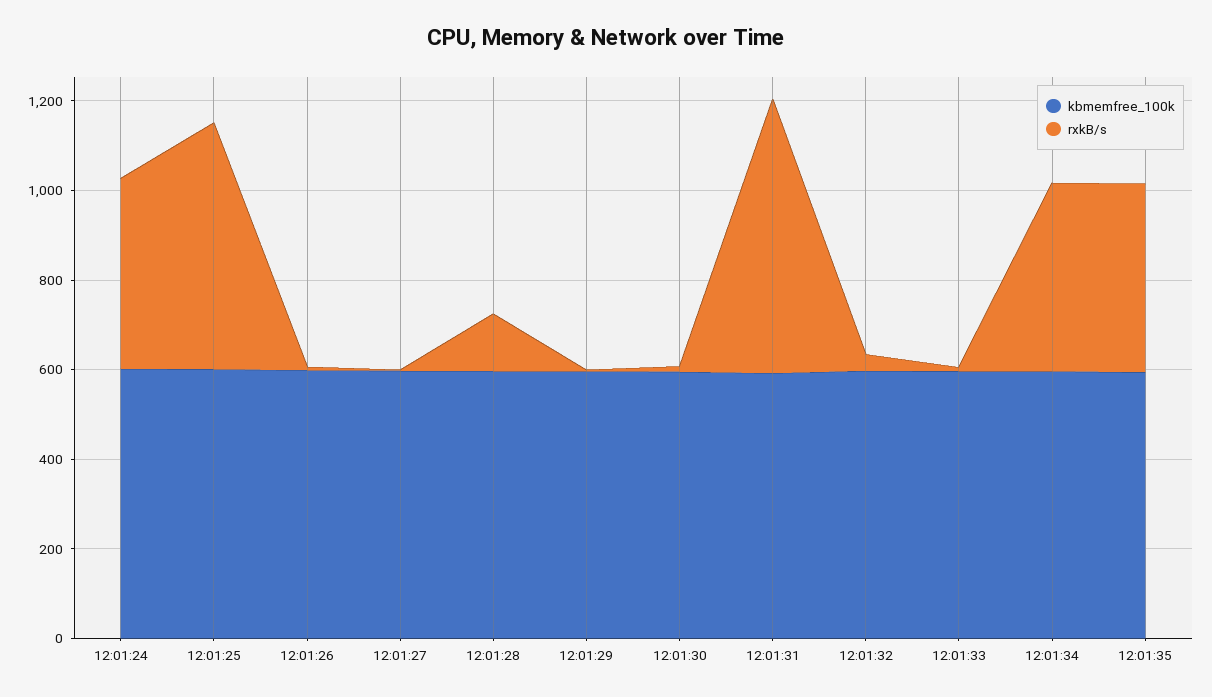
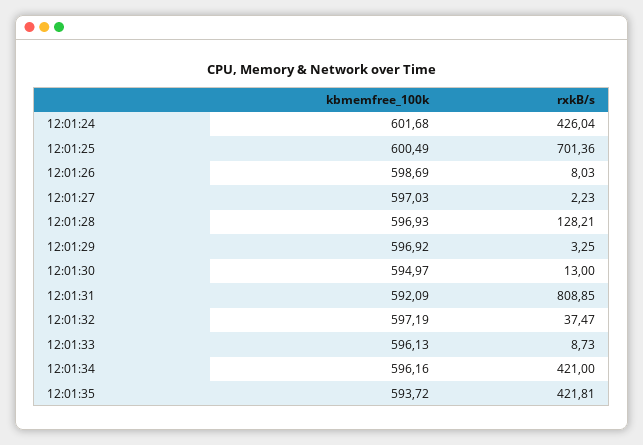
rxkB/s, 12:01:25: 550 -> 701.36
rxkB/s, 12:01:31: 600 -> 808.85

